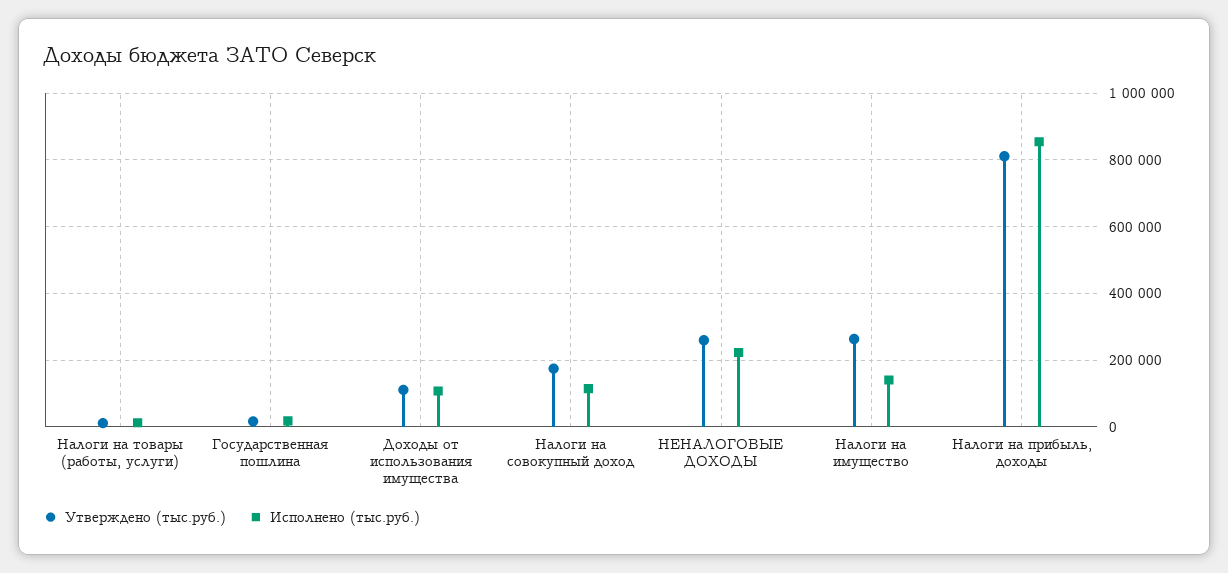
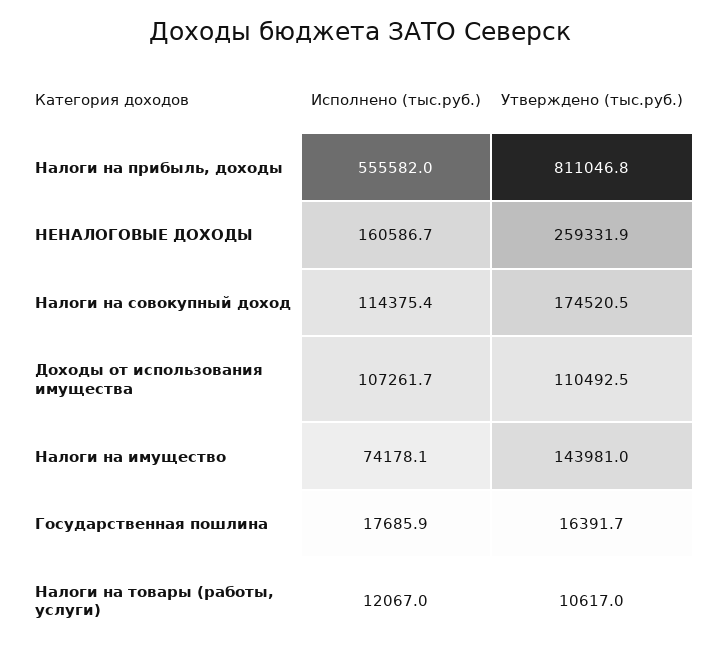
Исполнено (тыс.руб.), НЕНАЛОГОВЫЕ ДОХОДЫ: 220000 -> 160586.7
Утверждено (тыс.руб.), Налоги на имущество: 260000 -> 143981
Исполнено (тыс.руб.), Налоги на имущество: 140000 -> 74178.1
Исполнено (тыс.руб.), Налоги на прибыль, доходы: 860000 -> 555582

